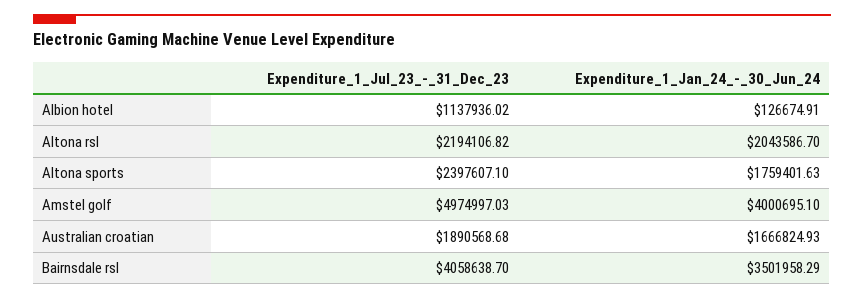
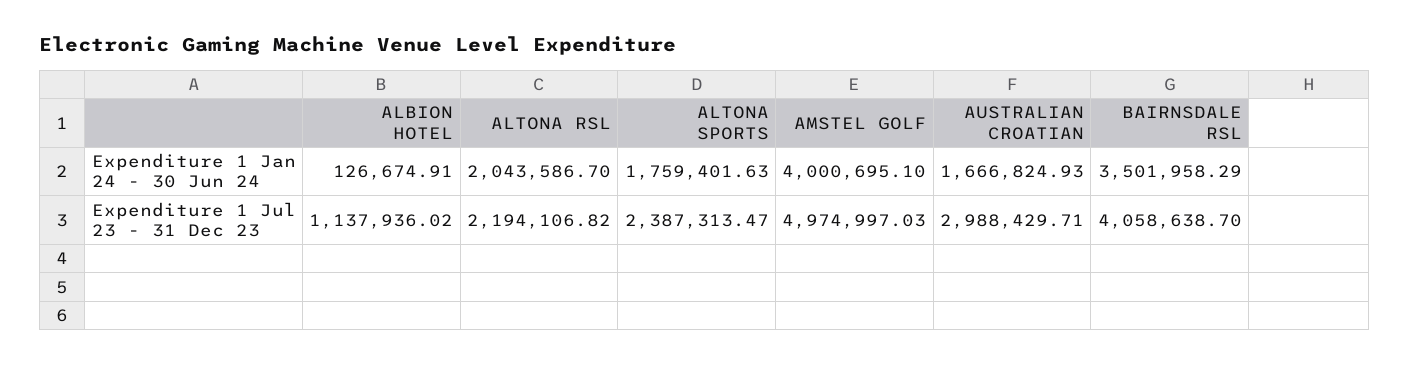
Expenditure_1_Jul_23_-_31_Dec_23, Altona sports: 2397607.1 -> 2387313.47
Expenditure_1_Jul_23_-_31_Dec_23, Australian croatian: 1890568.68 -> 2988429.71

